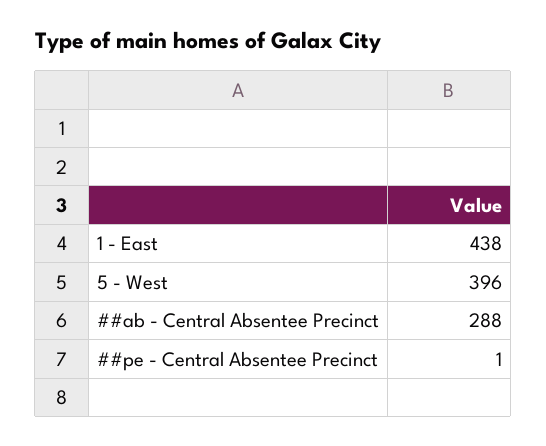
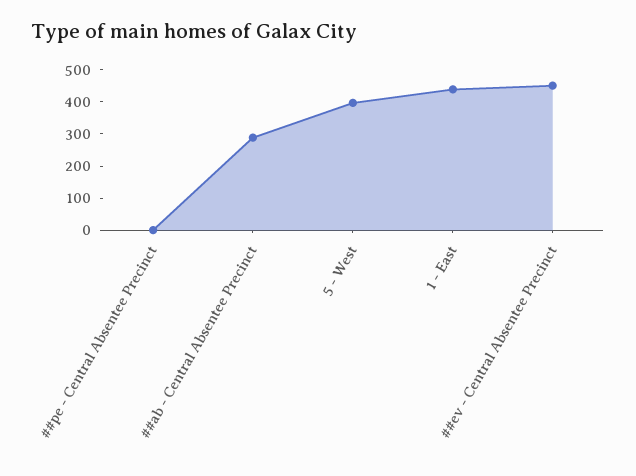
##ev - Central Absentee Precinct: none -> 450

